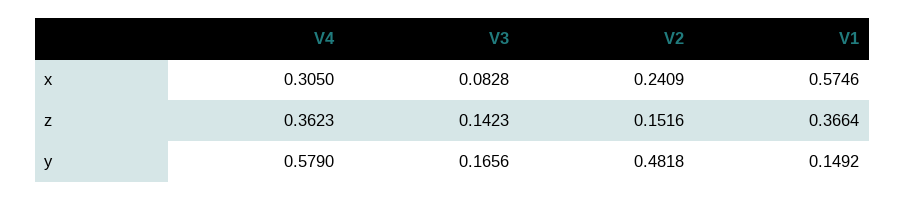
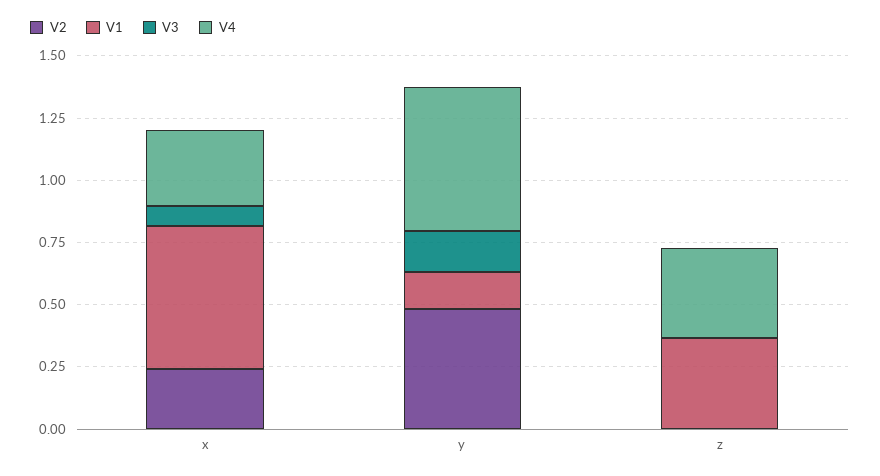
V3, z: 0.1423 -> 0
V2, z: 0.1516 -> 0

